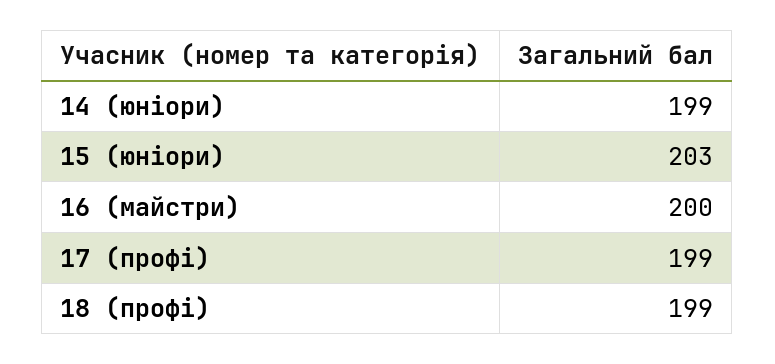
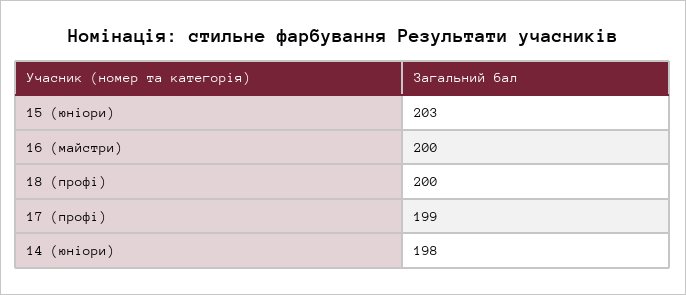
14 (юніори): 199 -> 198
18 (профі): 199 -> 200

